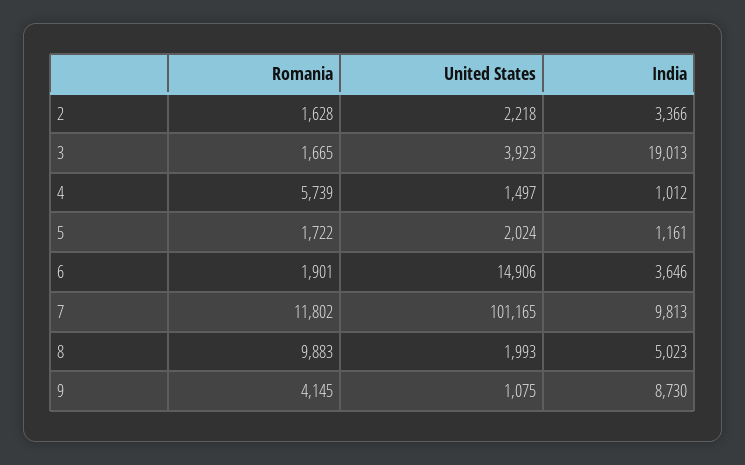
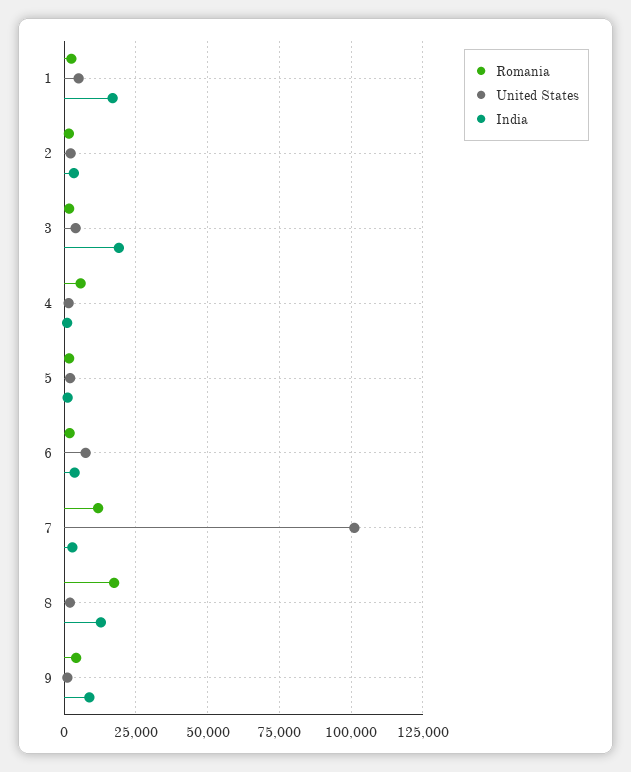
United States, 6: 14906 -> 7500
India, 7: 9813 -> 2500
Romania, 8: 9883 -> 17500
India, 8: 5023 -> 12500
Romania, 1: none -> 2500
United States, 1: none -> 5000
India, 1: none -> 17500

